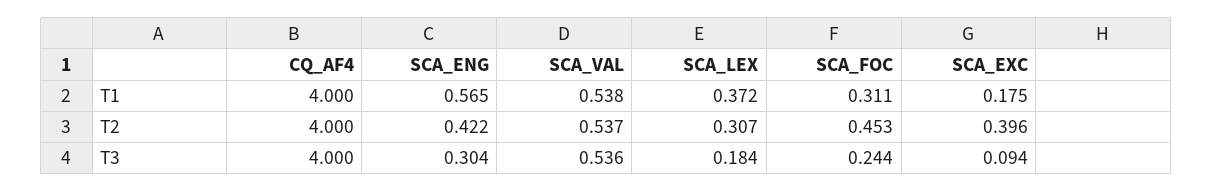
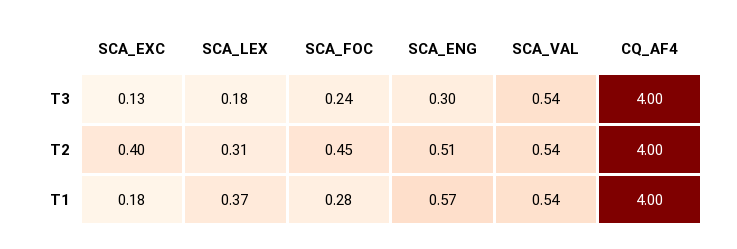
SCA_FOC, T1: 0.311 -> 0.28
SCA_ENG, T2: 0.422 -> 0.51
SCA_EXC, T3: 0.094 -> 0.13

